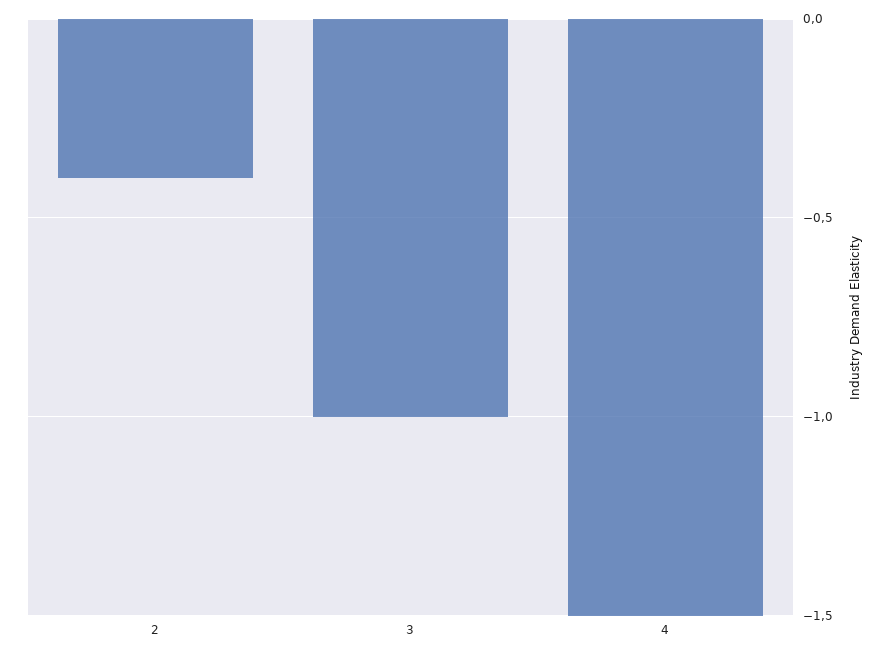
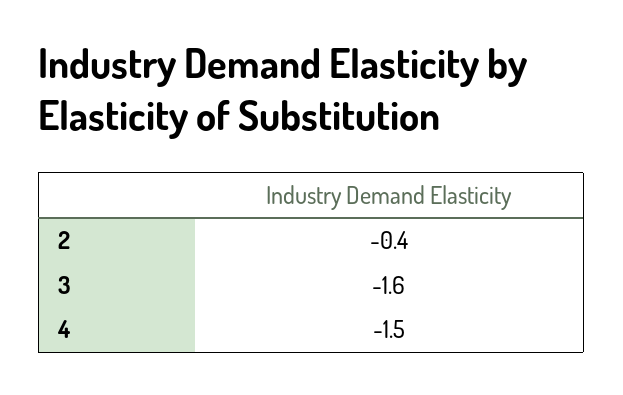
3: -1 -> -1.6

